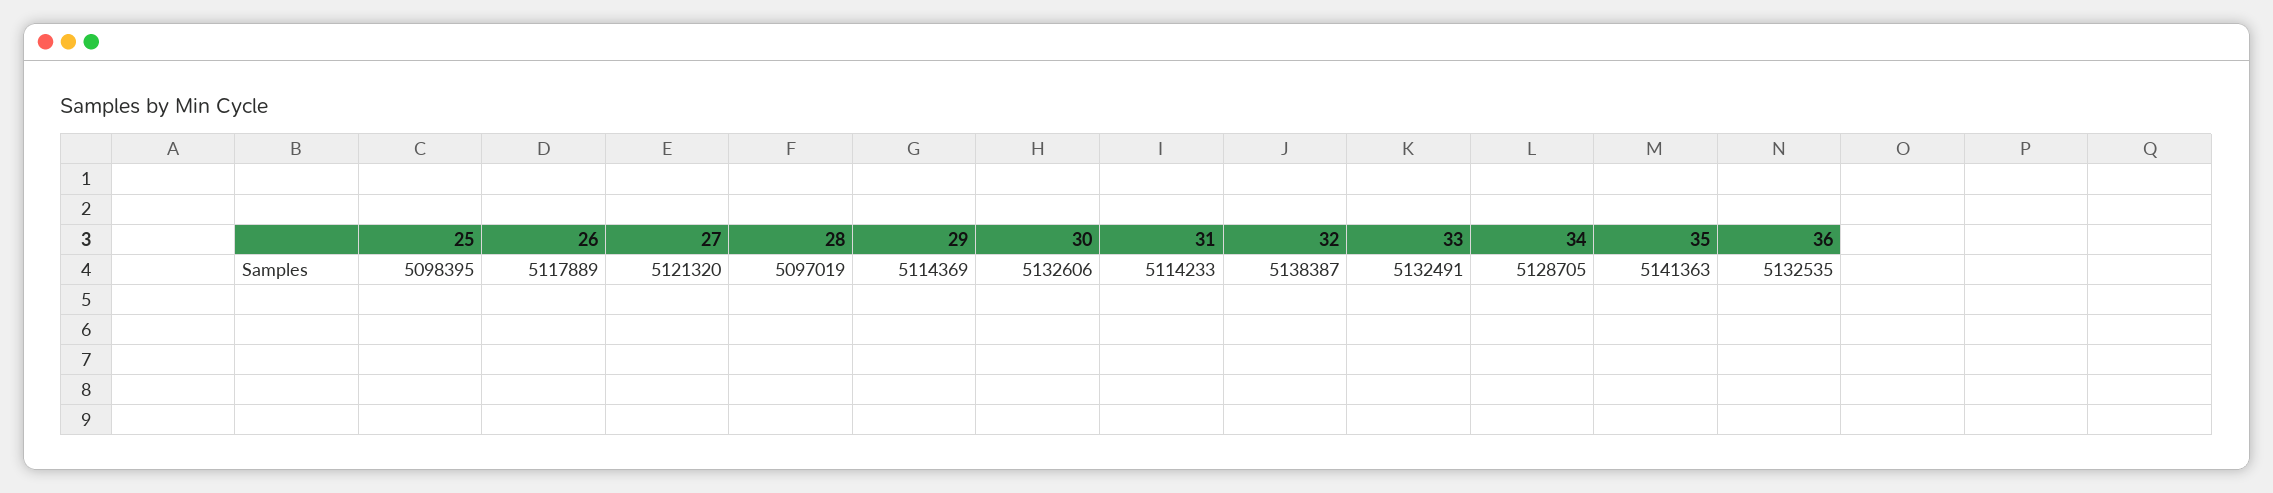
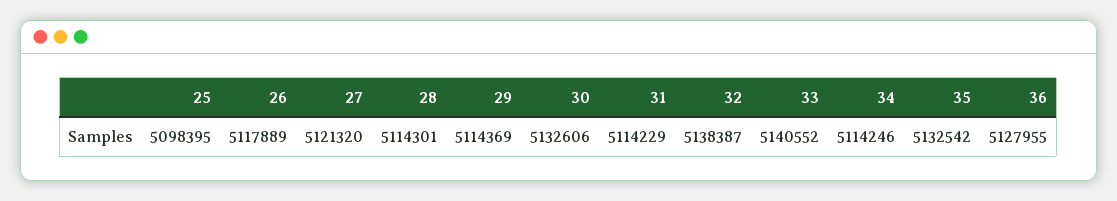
28: 5097019 -> 5114301
31: 5114233 -> 5114229
33: 5132491 -> 5140552
34: 5128705 -> 5114246
35: 5141363 -> 5132542
36: 5132535 -> 5127955

